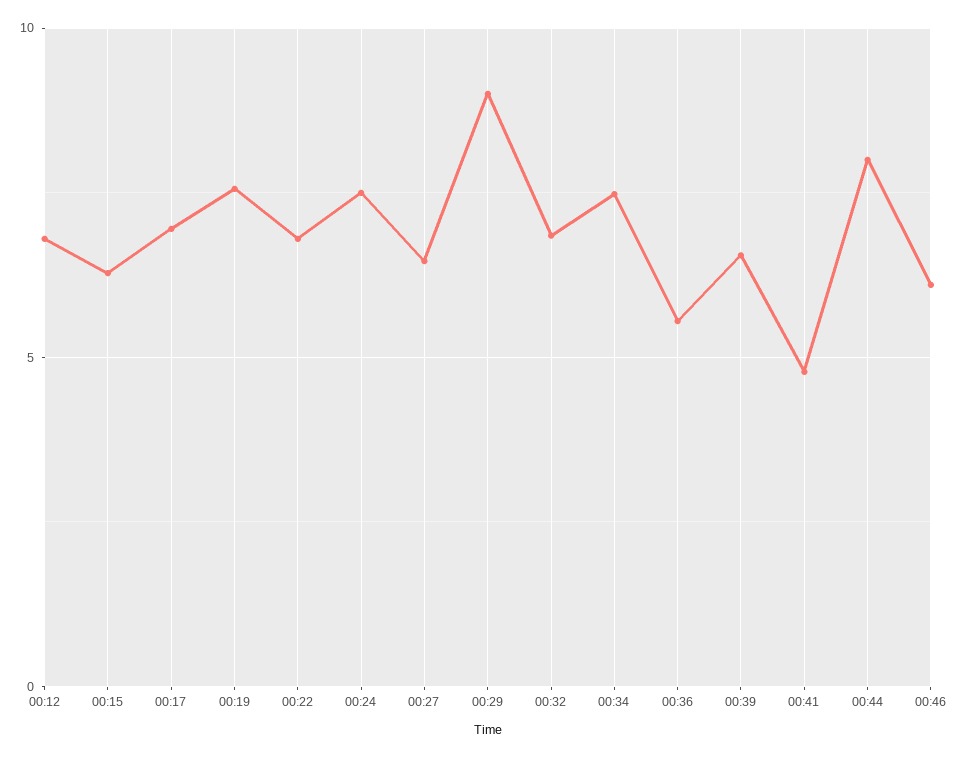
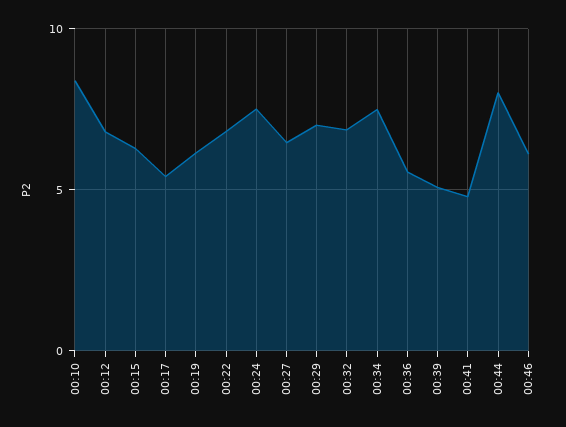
00:17: 7 -> 5.5
00:19: 7.5 -> 6
00:29: 9 -> 7
00:39: 6.5 -> 5
00:10: none -> 8.5

